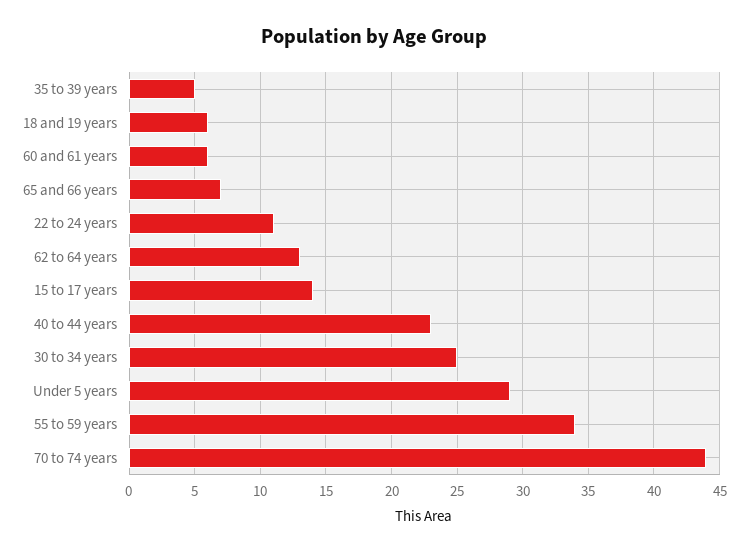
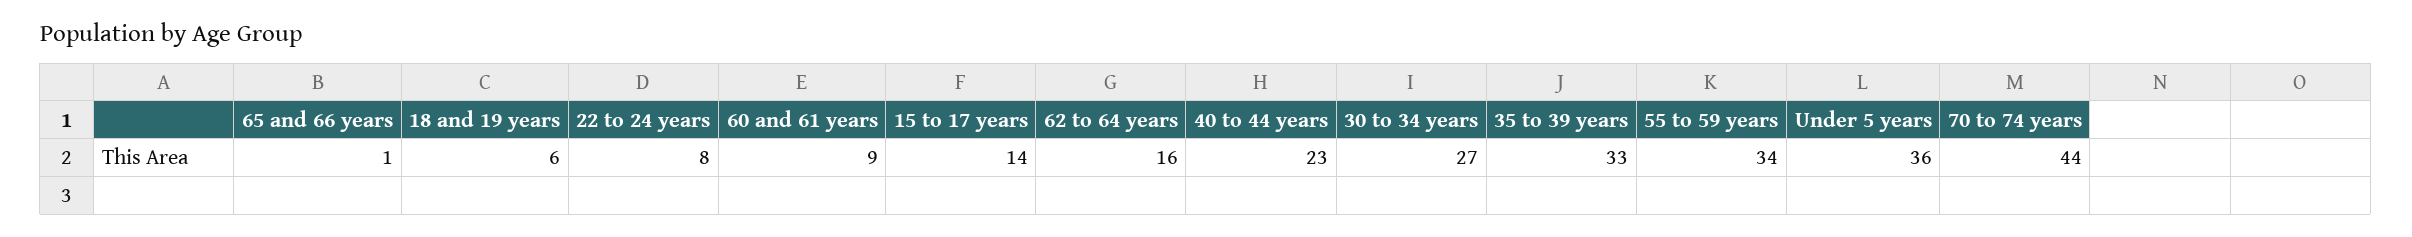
35 to 39 years: 5 -> 33
60 and 61 years: 6 -> 9
65 and 66 years: 7 -> 1
22 to 24 years: 11 -> 8
62 to 64 years: 13 -> 16
30 to 34 years: 25 -> 27
Under 5 years: 29 -> 36

